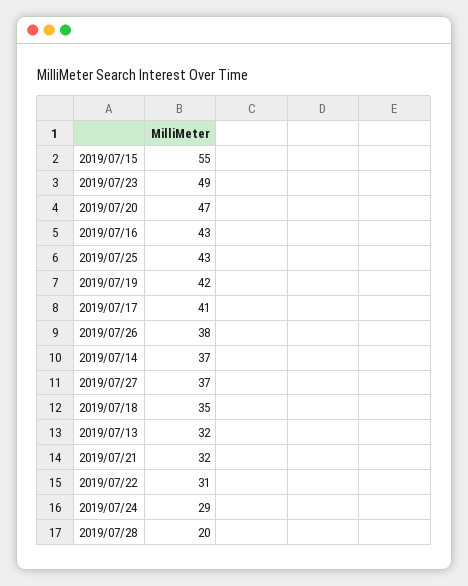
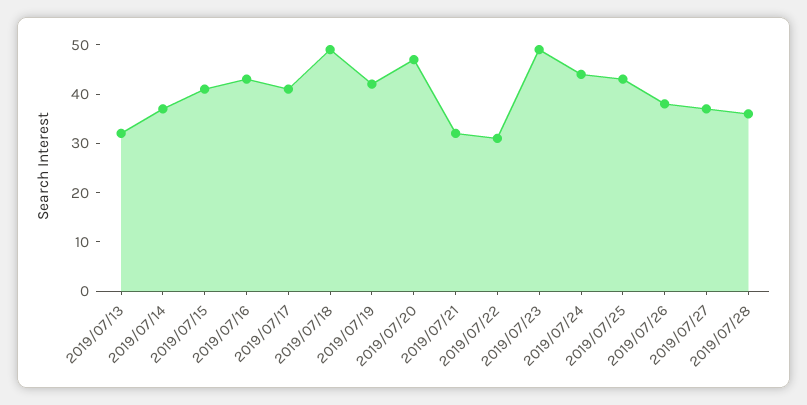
2019/07/15: 55 -> 40
2019/07/18: 35 -> 50
2019/07/24: 29 -> 45
2019/07/28: 20 -> 35

